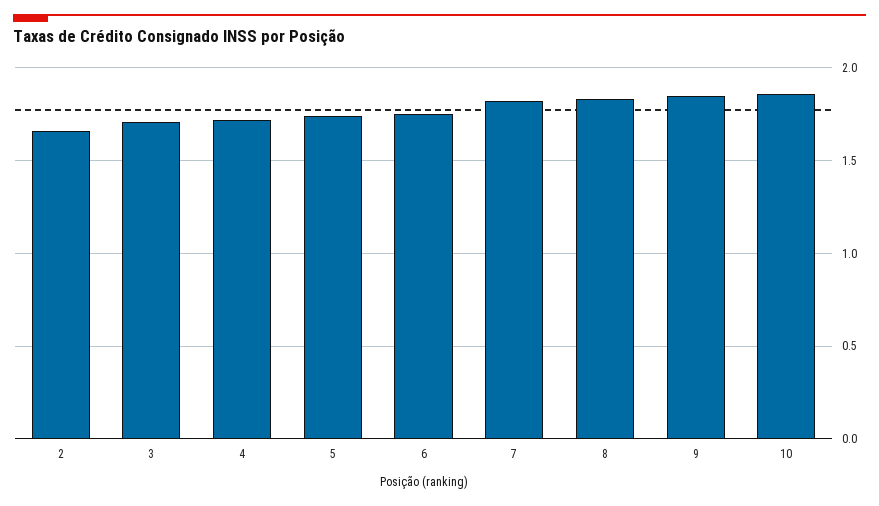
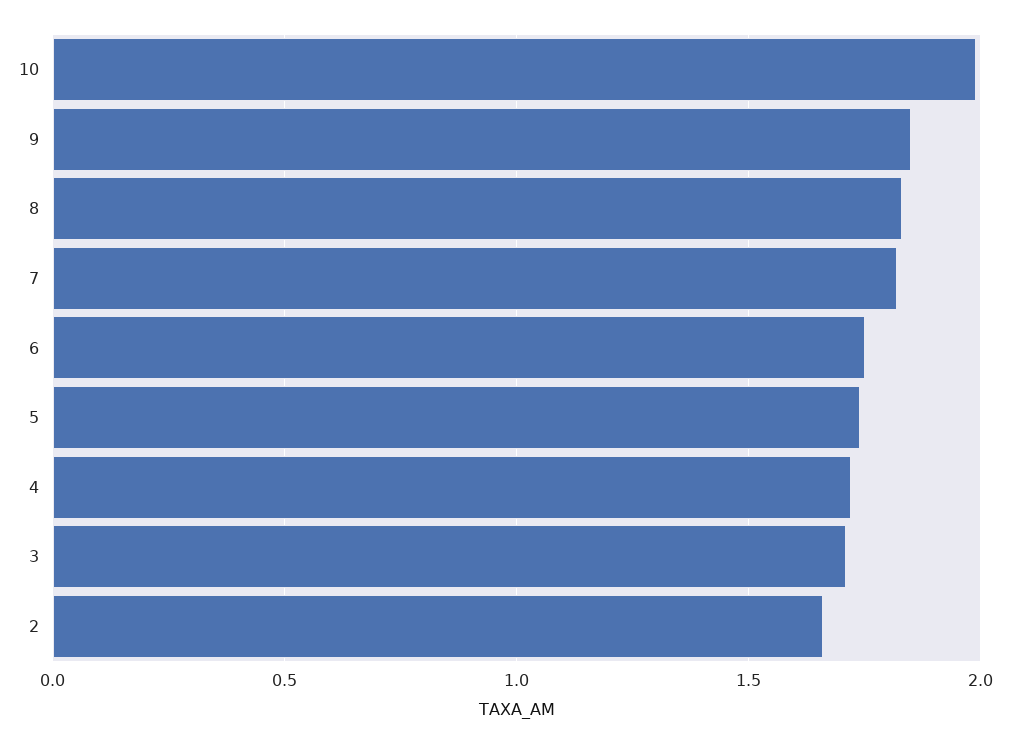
10: 1.85 -> 2

